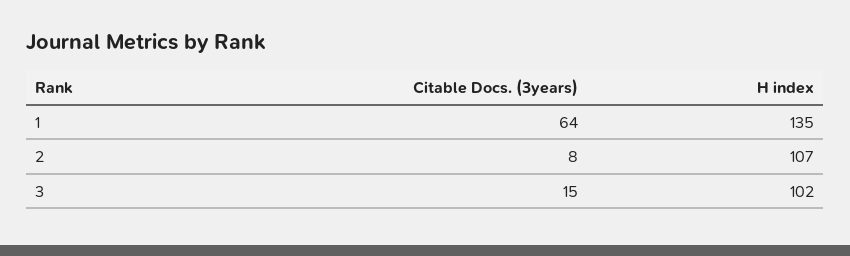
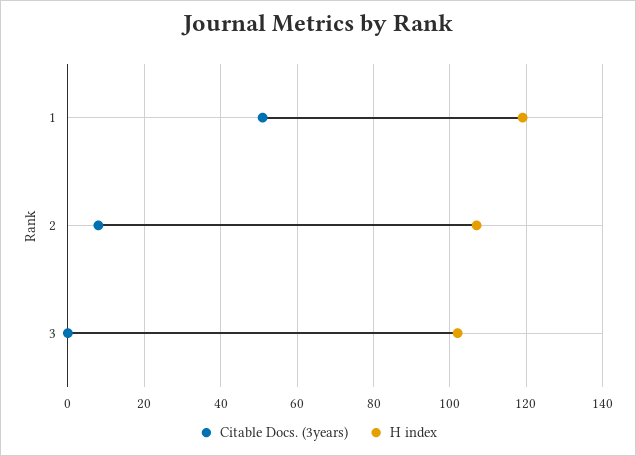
Citable Docs. (3years), 1: 64 -> 50
H index, 1: 135 -> 120
Citable Docs. (3years), 3: 15 -> 0

